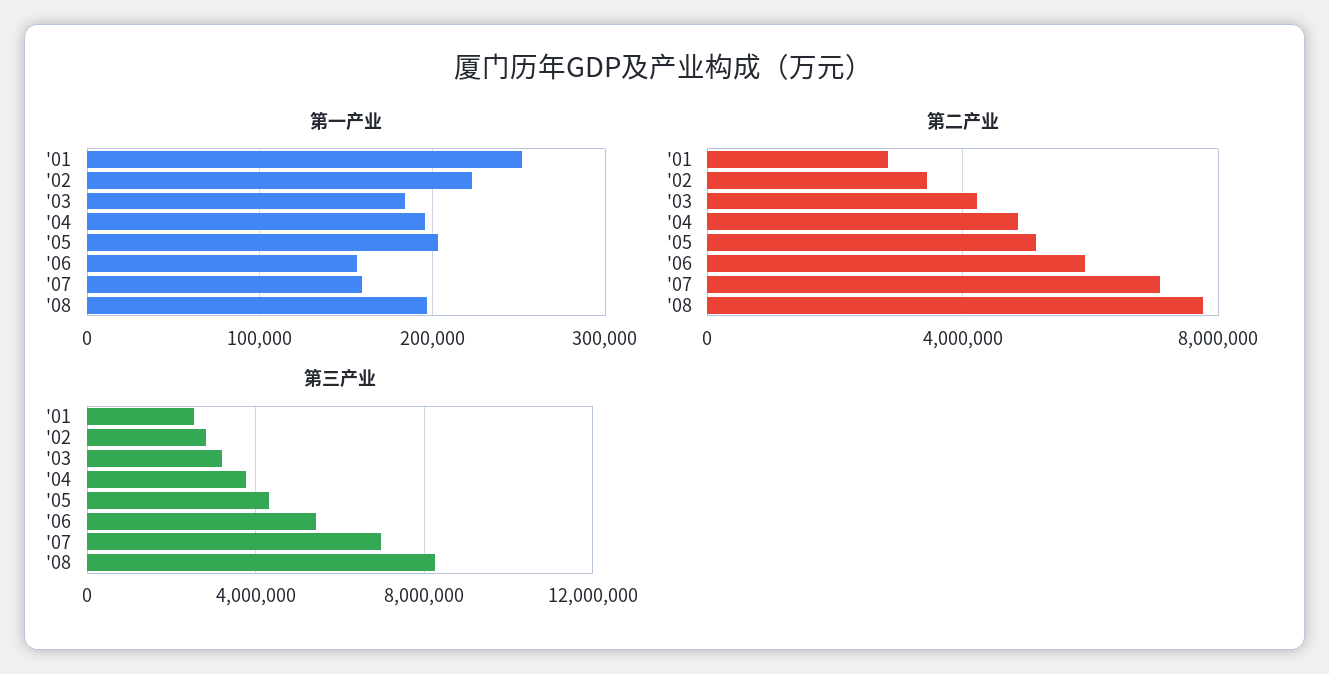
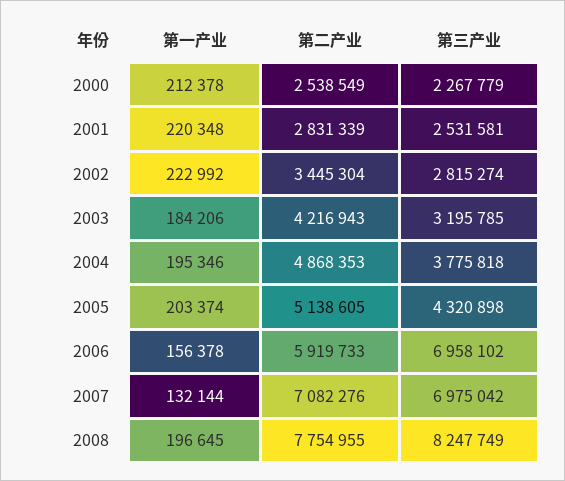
第一产业, '01: 250000 -> 220348
第一产业, '07: 160000 -> 132144
第三产业, '06: 5500000 -> 6958102
第一产业, 2000: none -> 212378
第二产业, 2000: none -> 2538549
第三产业, 2000: none -> 2267779

